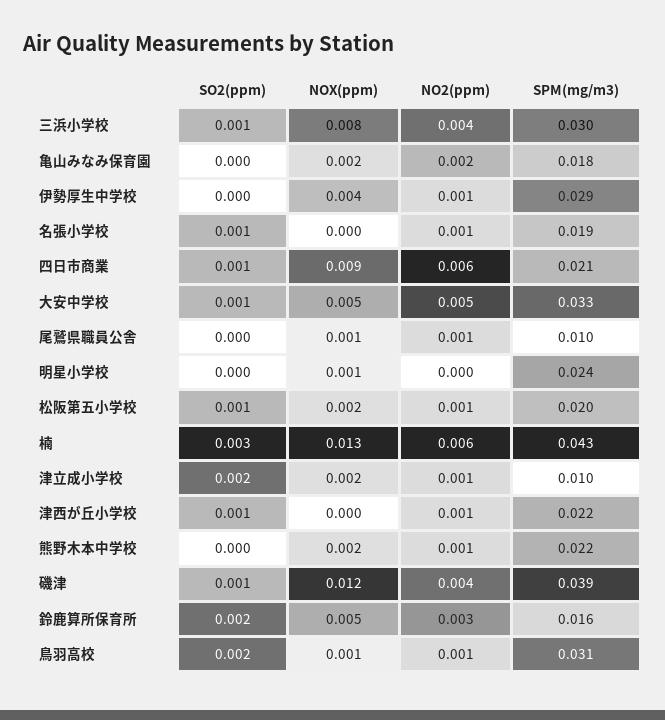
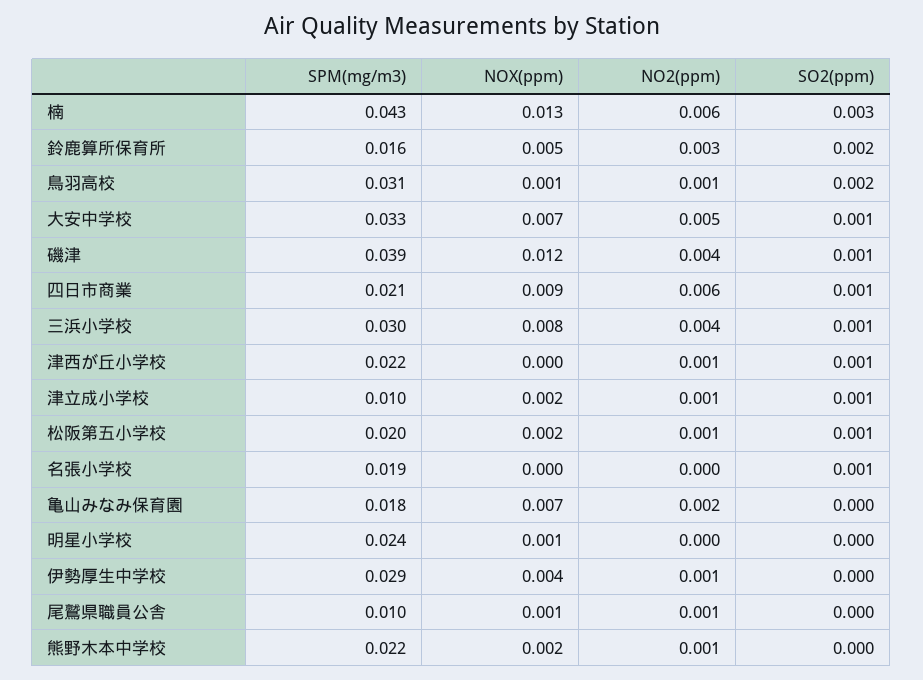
NOX(ppm), 亀山みなみ保育園: 0.002 -> 0.007
NO2(ppm), 名張小学校: 0.001 -> 0
NOX(ppm), 大安中学校: 0.005 -> 0.007
SO2(ppm), 津立成小学校: 0.002 -> 0.001

